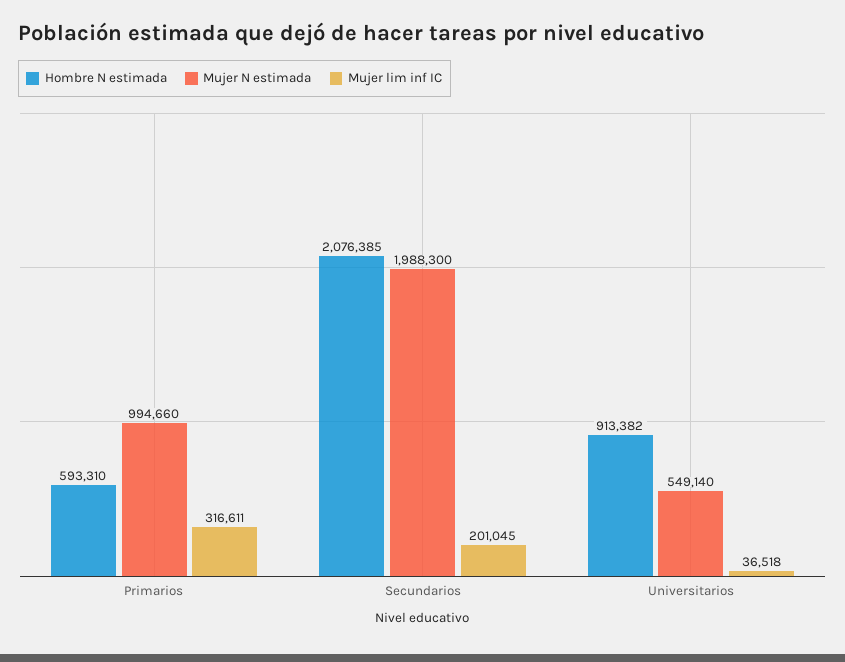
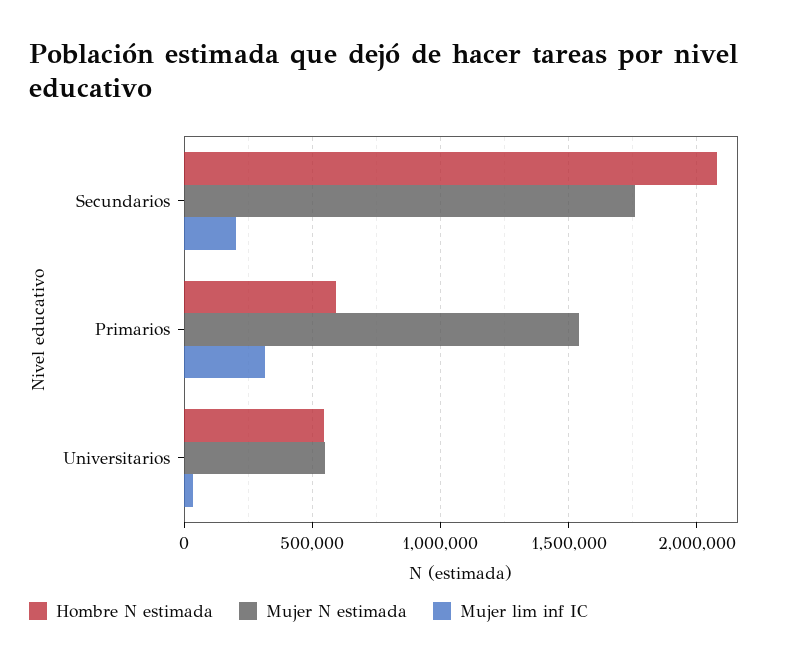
Mujer N estimada, Primarios: 994660 -> 1550000
Mujer N estimada, Secundarios: 1988300 -> 1750000
Hombre N estimada, Universitarios: 913382 -> 550000

